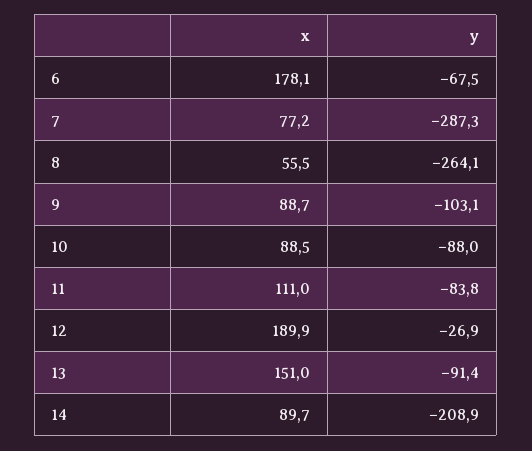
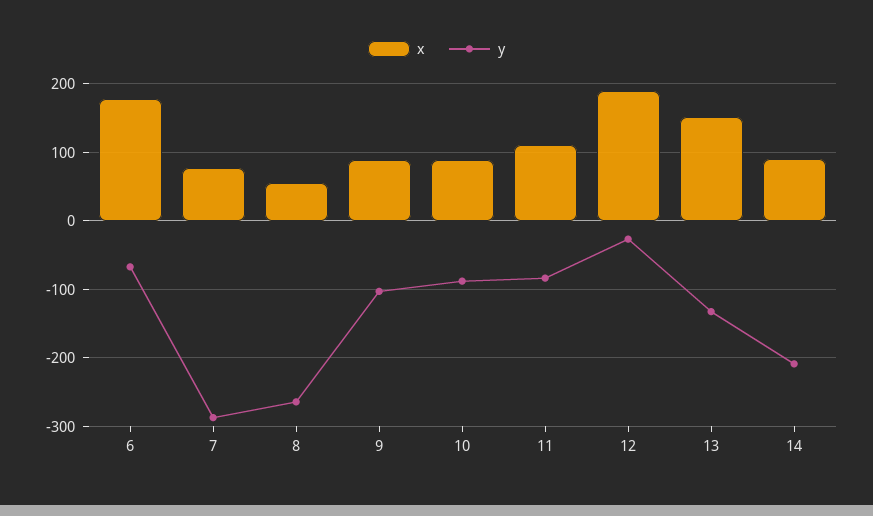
y, 13: -91.4 -> -130

